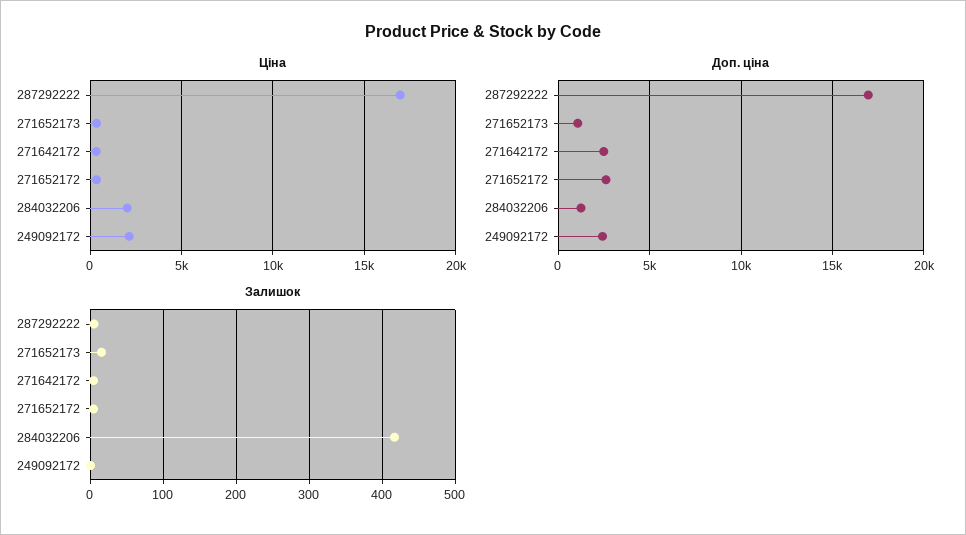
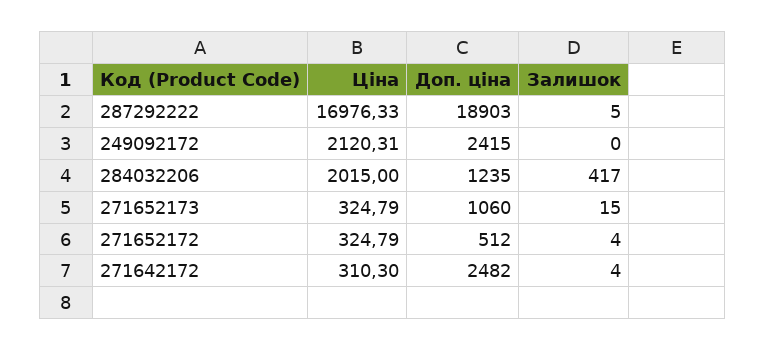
Доп. ціна, 287292222: 17000 -> 18903
Доп. ціна, 271652172: 2500 -> 512

